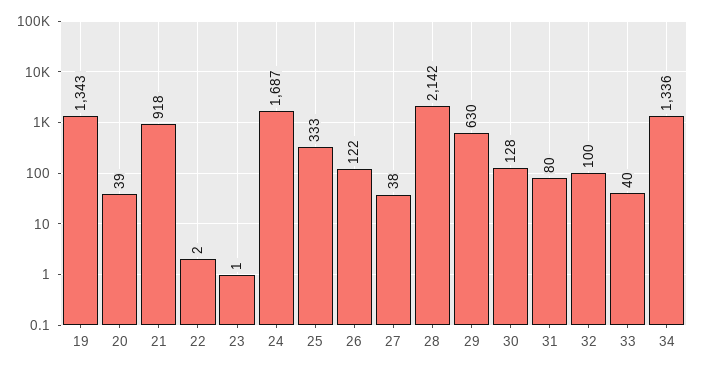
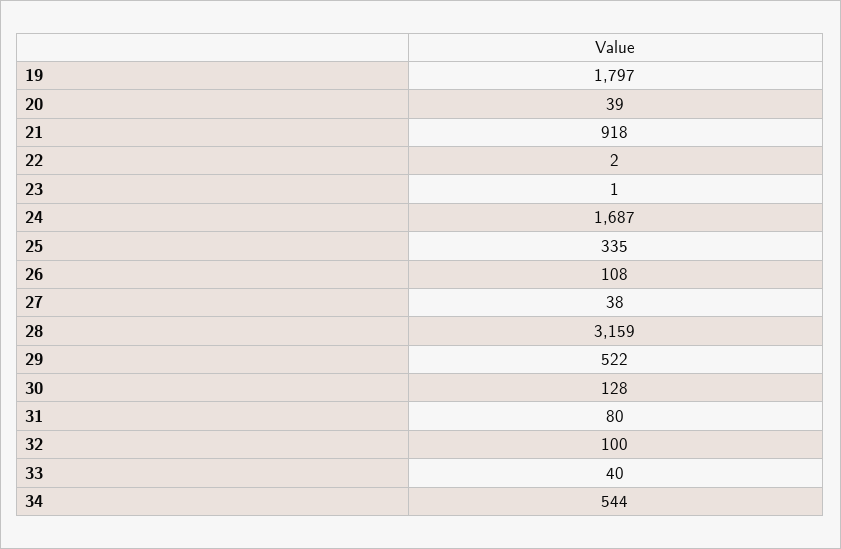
19: 1343 -> 1797
25: 333 -> 335
26: 122 -> 108
28: 2142 -> 3159
29: 630 -> 522
34: 1336 -> 544

